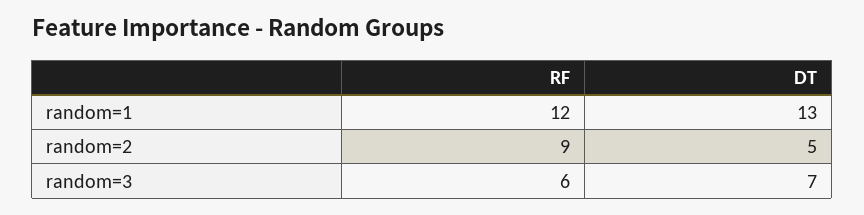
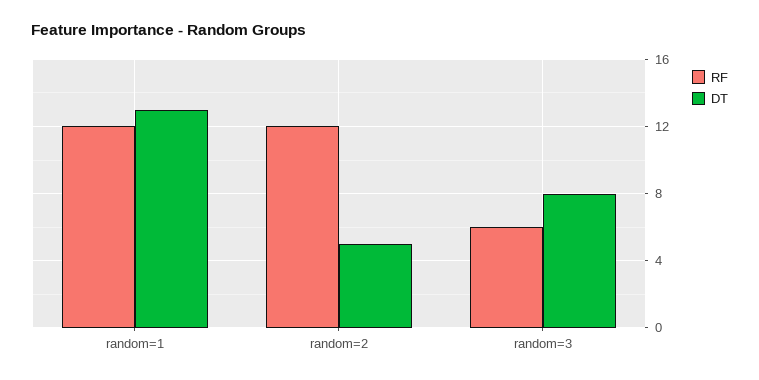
RF, random=2: 9 -> 12
DT, random=3: 7 -> 8

